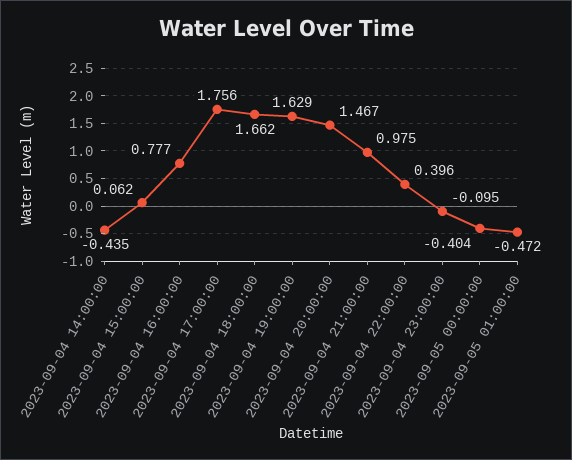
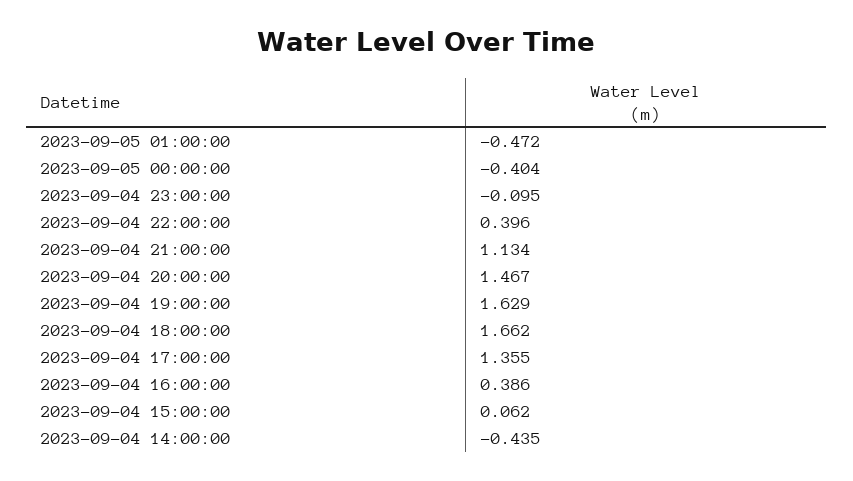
2023-09-04 16:00:00: 0.777 -> 0.386
2023-09-04 17:00:00: 1.756 -> 1.355
2023-09-04 21:00:00: 0.975 -> 1.134

